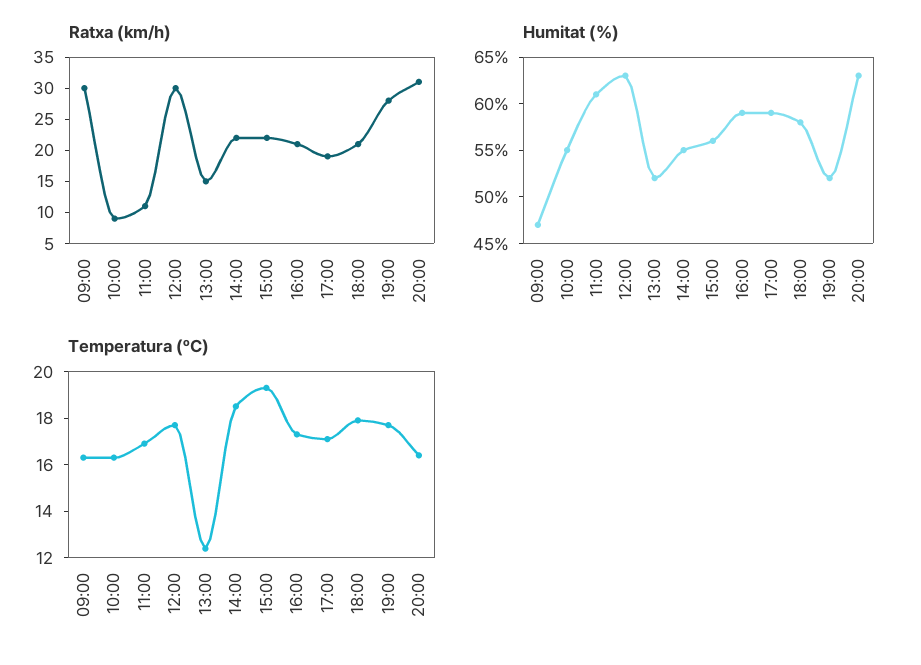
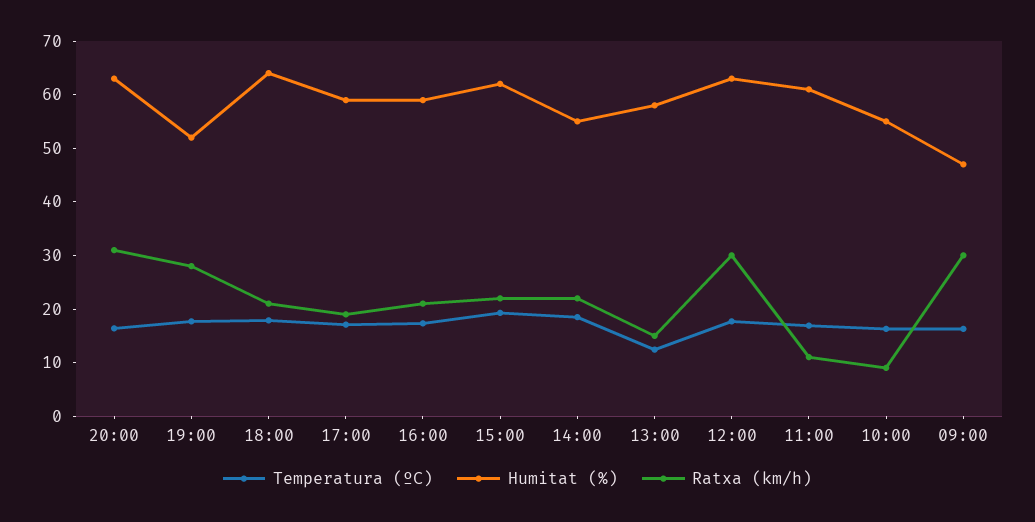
Humitat (%), 13:00: 52 -> 58
Humitat (%), 15:00: 56 -> 62
Humitat (%), 18:00: 58 -> 64

